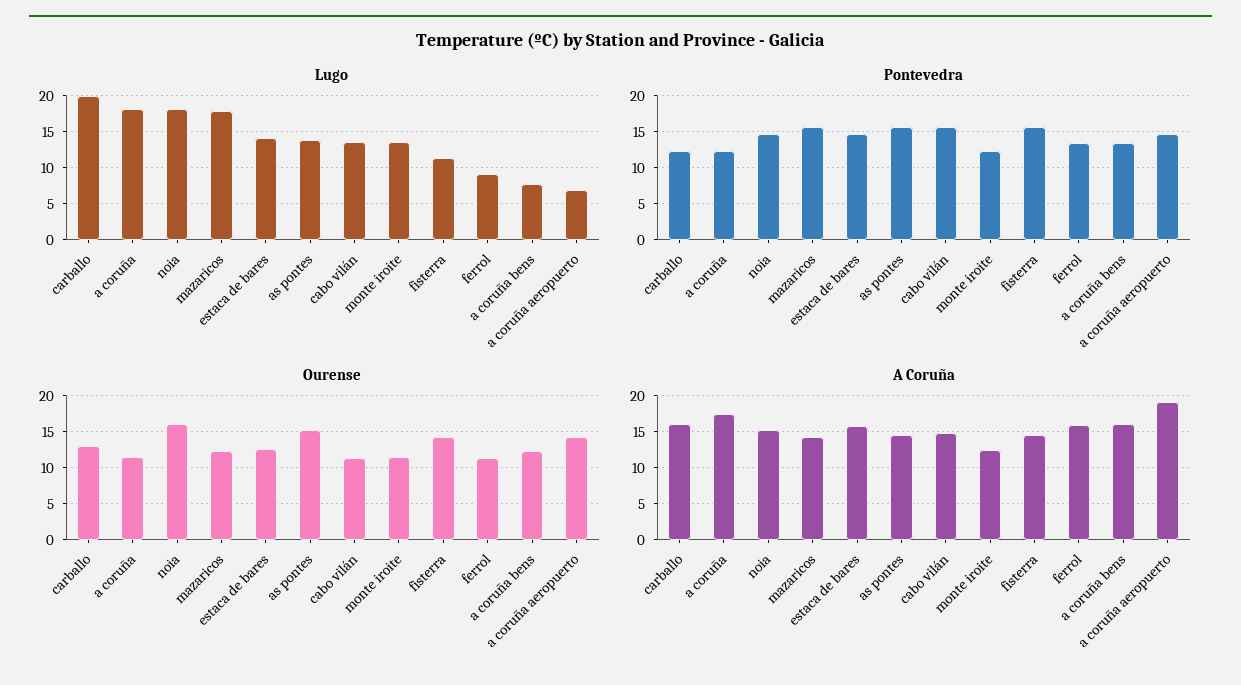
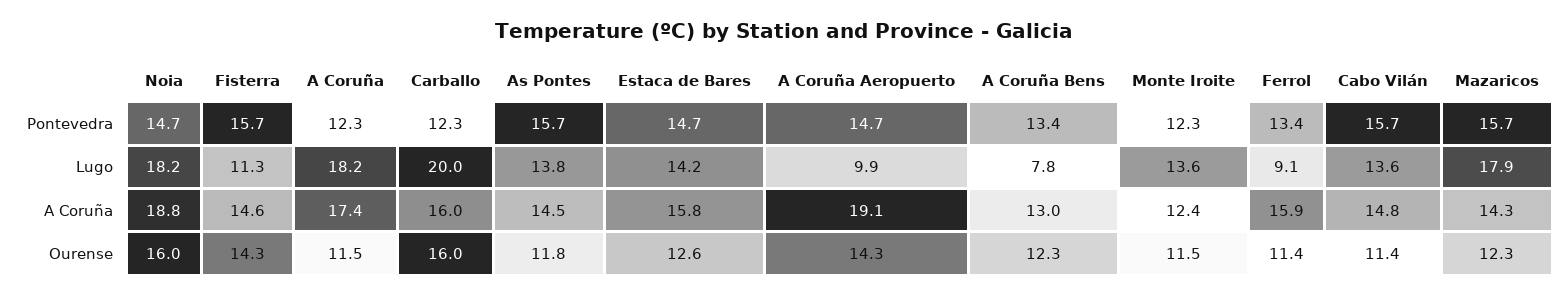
Lugo, a coruña aeropuerto: 7 -> 9.9
Ourense, carballo: 13 -> 16
Ourense, as pontes: 15 -> 11.8
A Coruña, noia: 15 -> 18.8
A Coruña, a coruña bens: 16 -> 13

